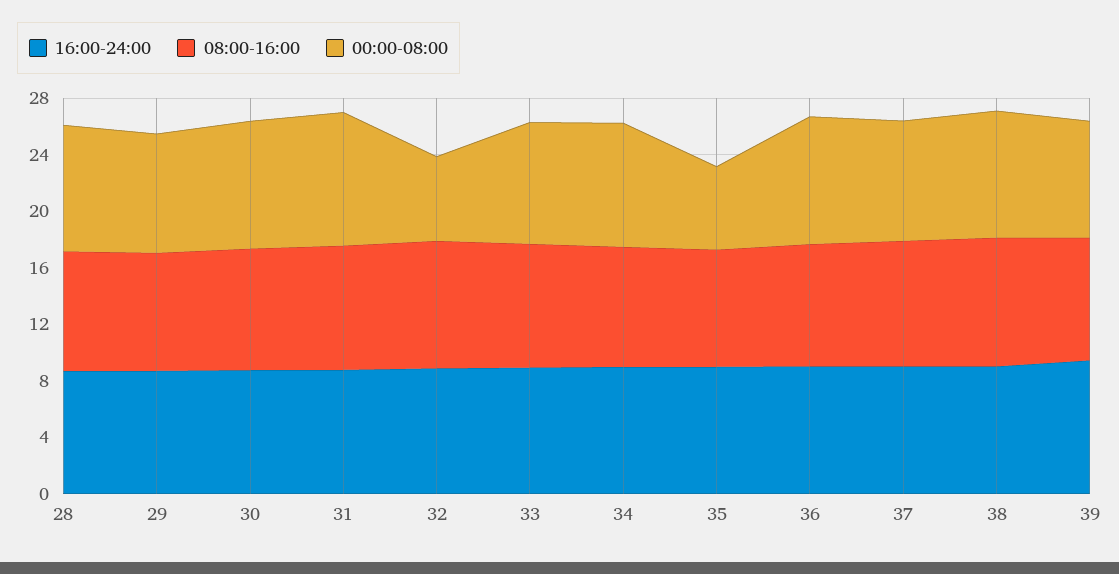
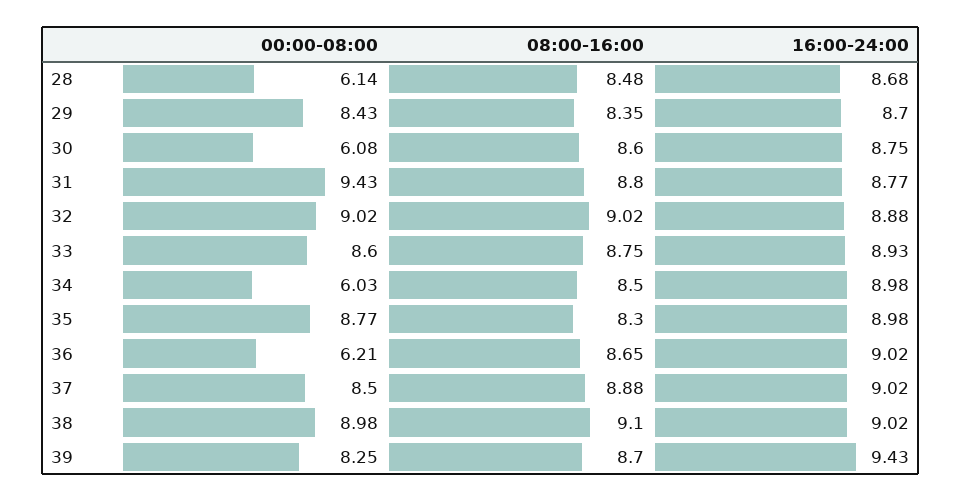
00:00-08:00, 28: 9 -> 6.14
00:00-08:00, 30: 9 -> 6.08
00:00-08:00, 32: 6 -> 9.02
00:00-08:00, 34: 9 -> 6.03
00:00-08:00, 35: 6 -> 8.77
00:00-08:00, 36: 9 -> 6.21

